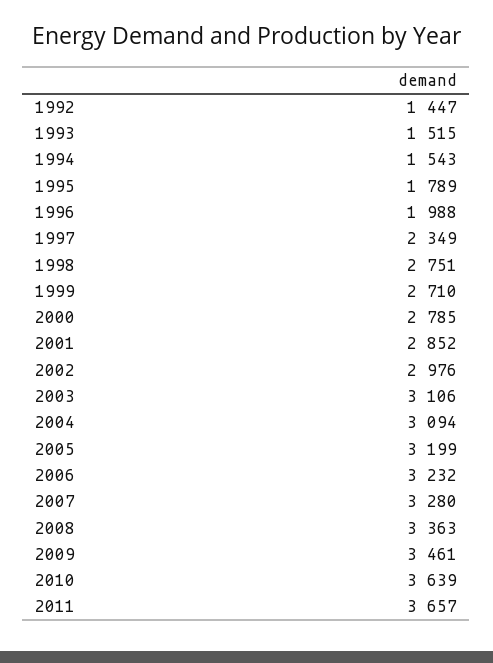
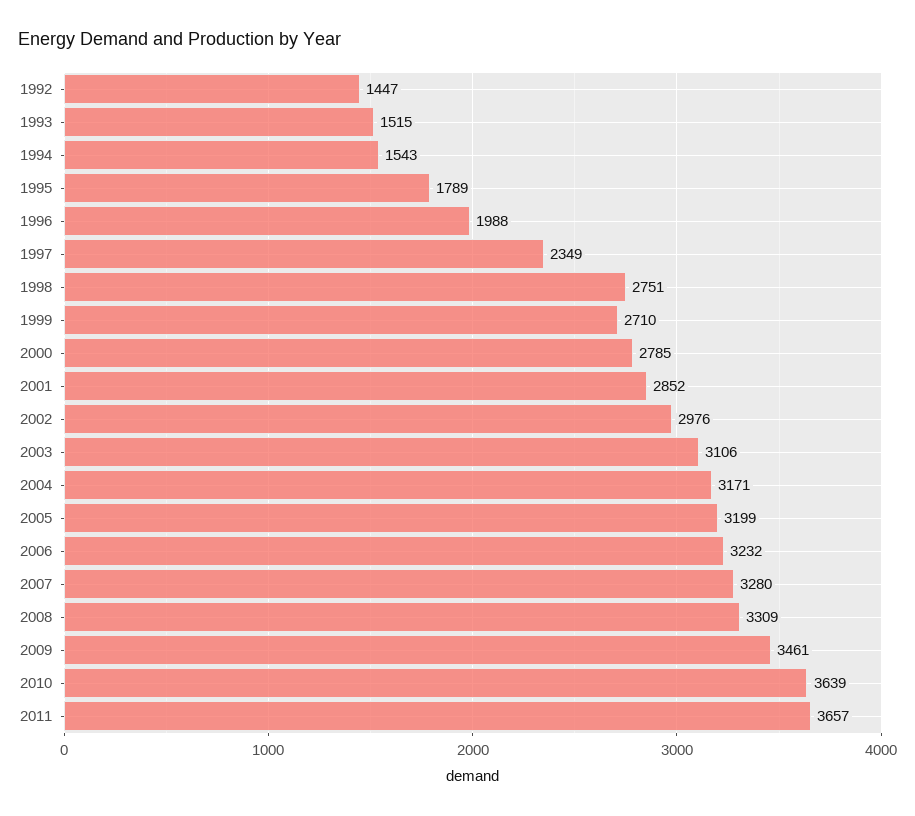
2004: 3094 -> 3171
2008: 3363 -> 3309

